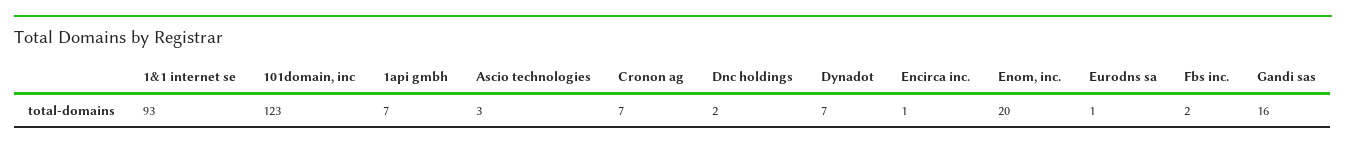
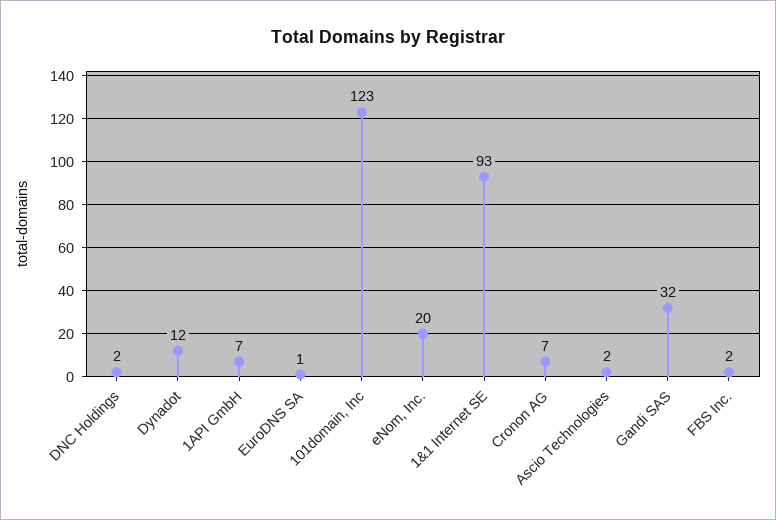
Ascio technologies: 3 -> 2
Dynadot: 7 -> 12
Encirca inc.: 1 -> none
Gandi sas: 16 -> 32

